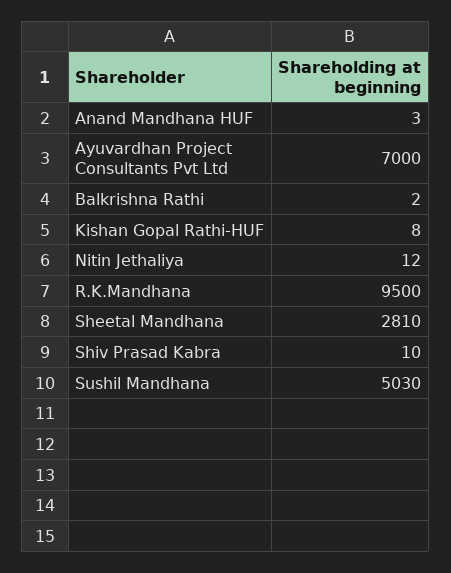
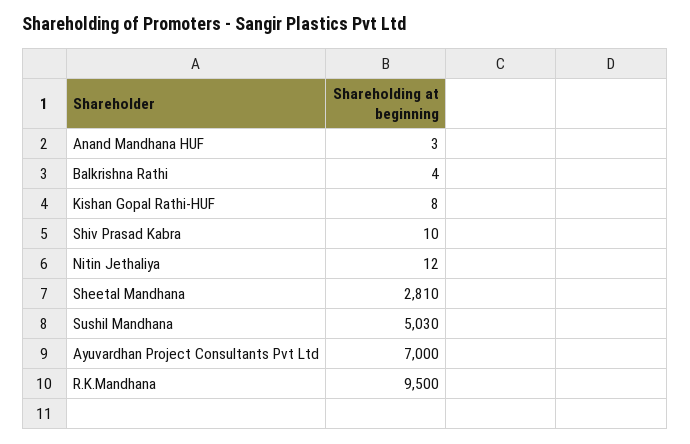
Balkrishna Rathi: 2 -> 4

